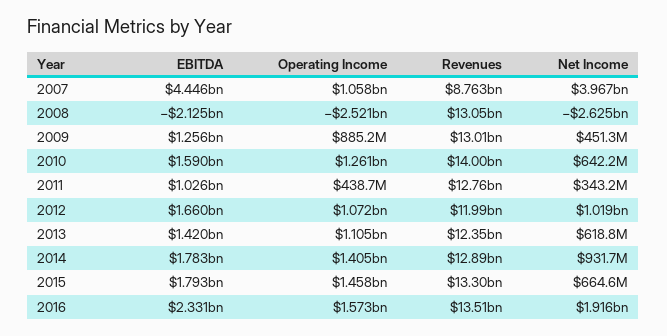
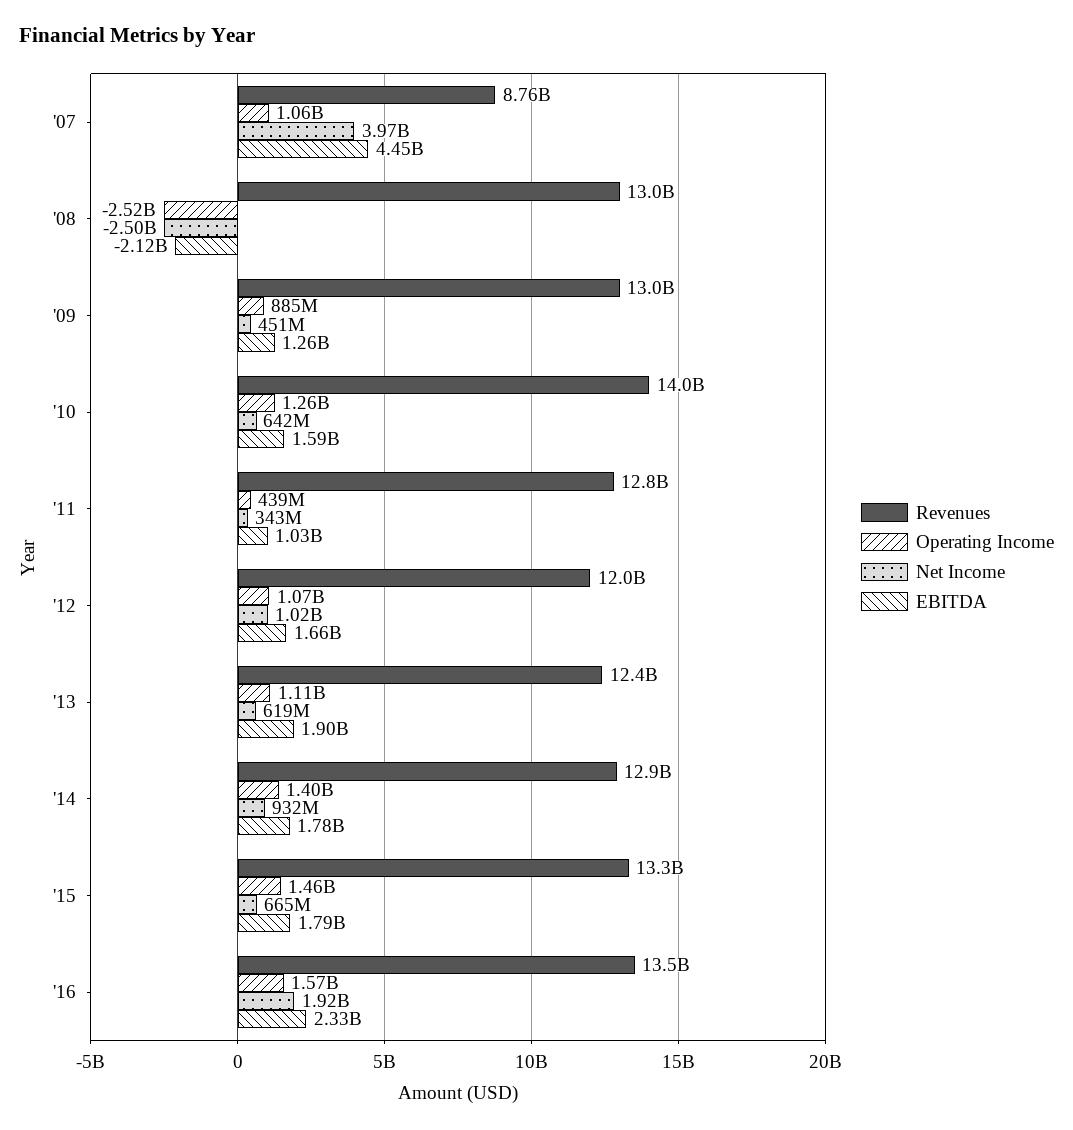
Net Income, 2008: -2625000000 -> -2500000000
EBITDA, 2013: 1420000000 -> 1900000000

